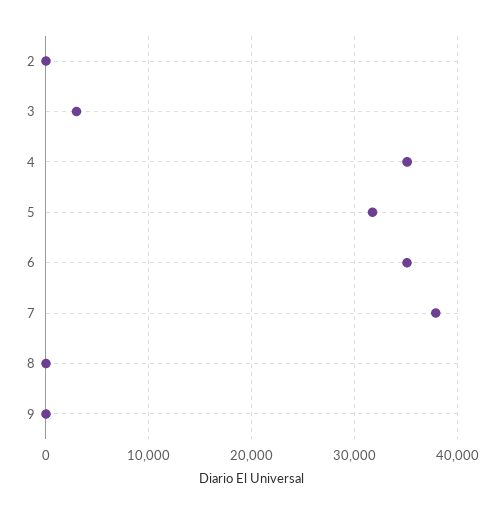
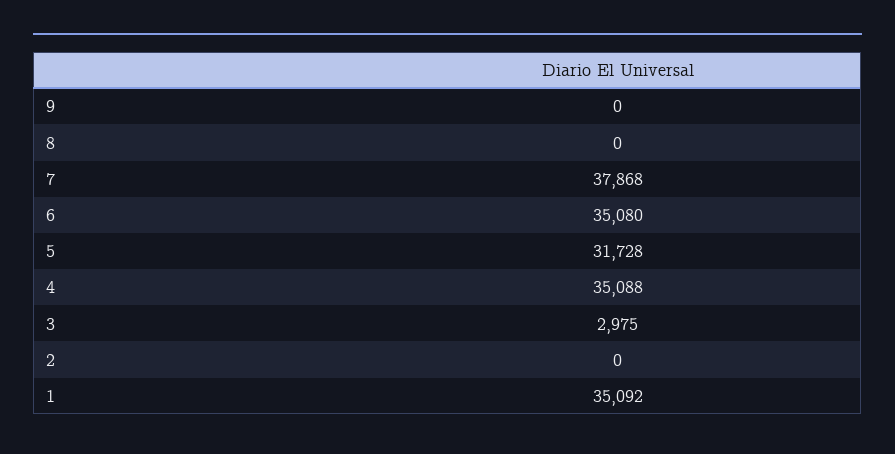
1: none -> 35092

